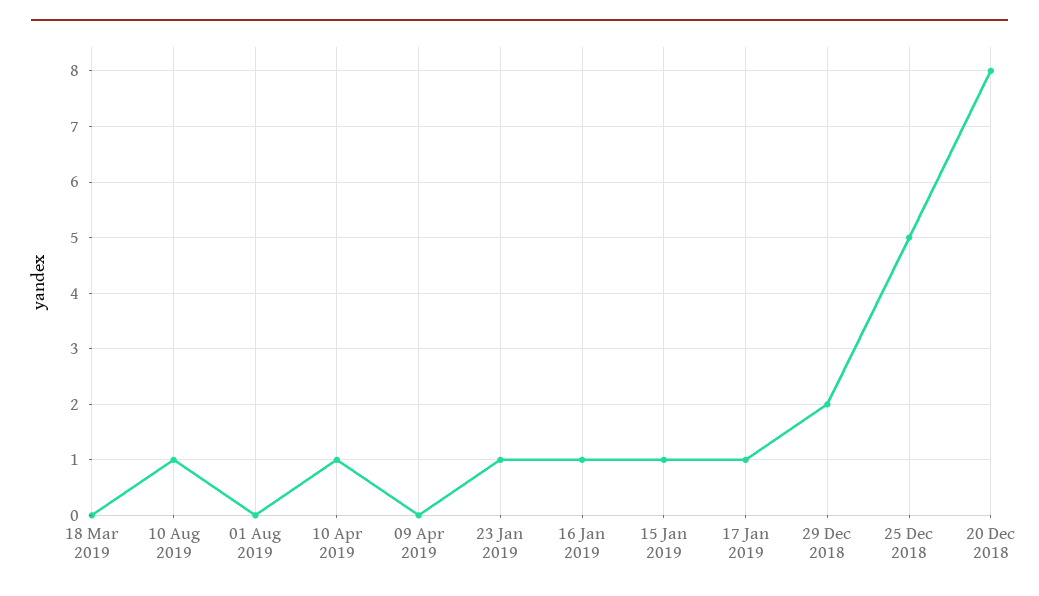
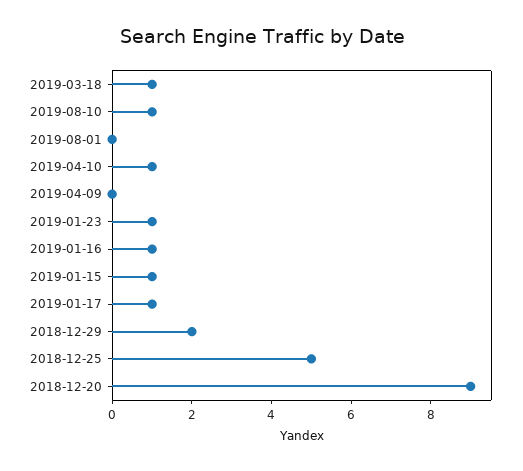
18 Mar 2019: 0 -> 1
20 Dec 2018: 8 -> 9

